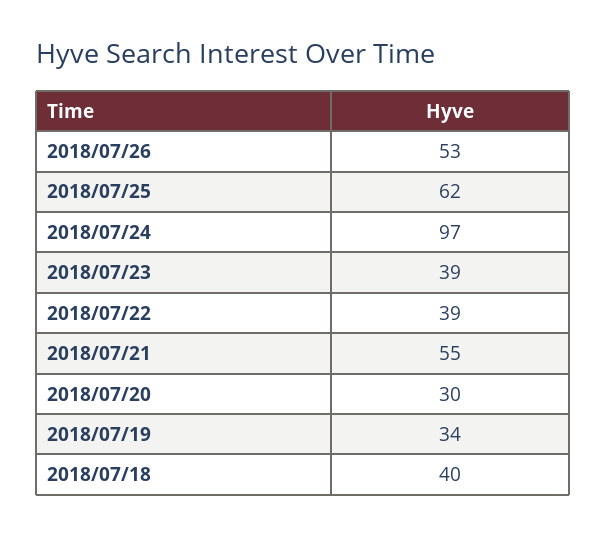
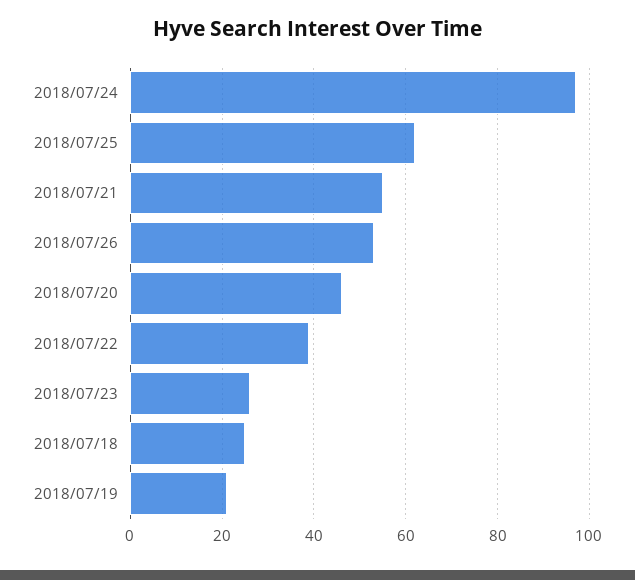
2018/07/23: 39 -> 25
2018/07/20: 30 -> 45
2018/07/19: 34 -> 20
2018/07/18: 40 -> 25

